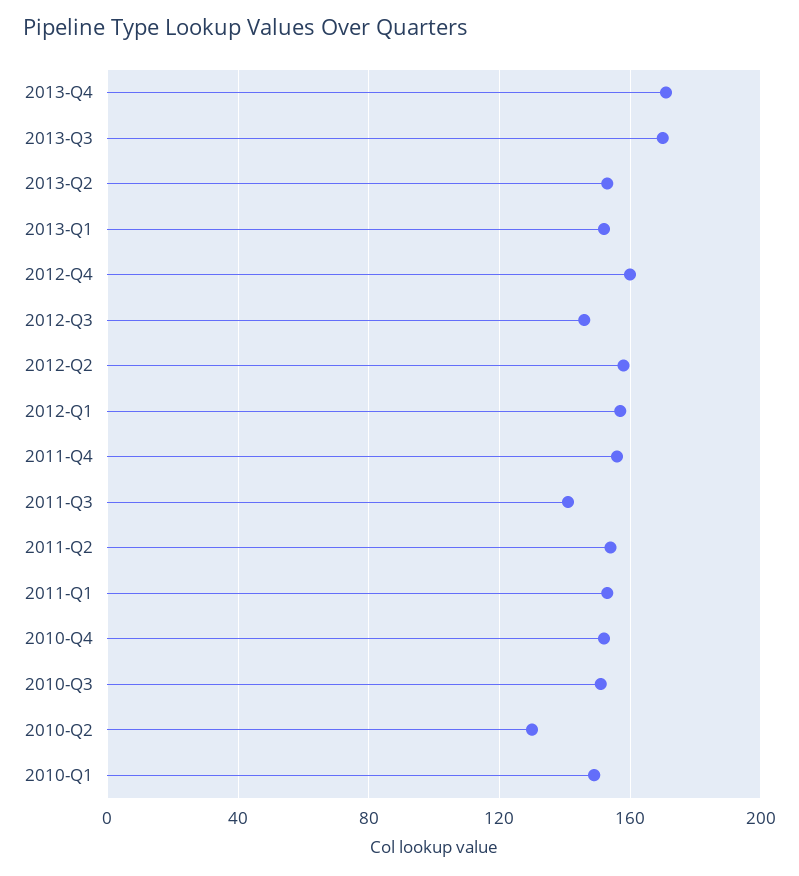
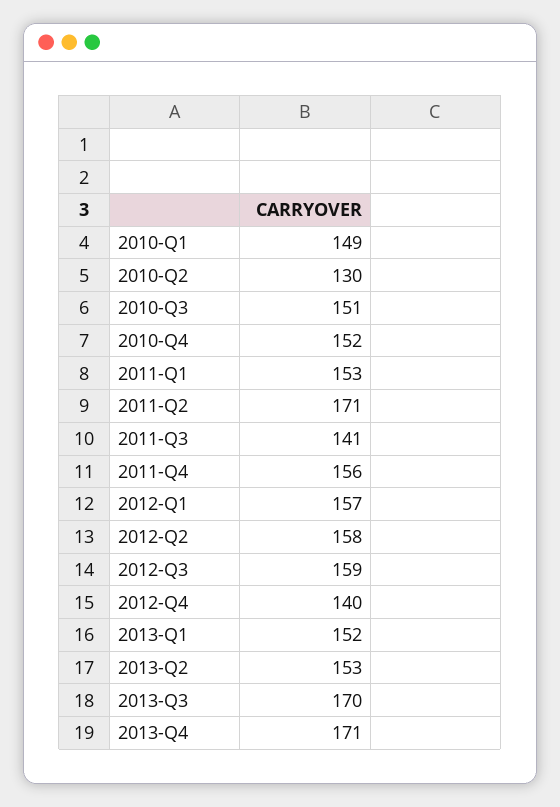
2012-Q4: 160 -> 140
2012-Q3: 145 -> 159
2011-Q2: 155 -> 171

